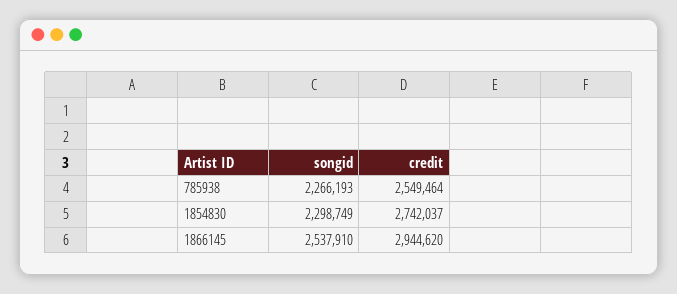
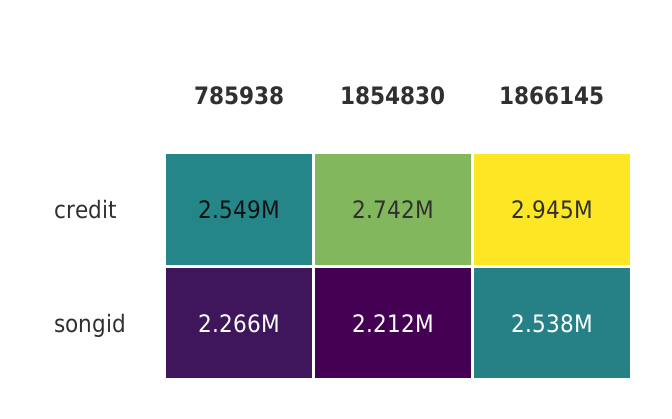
songid, 1854830: 2298749 -> 2212000

